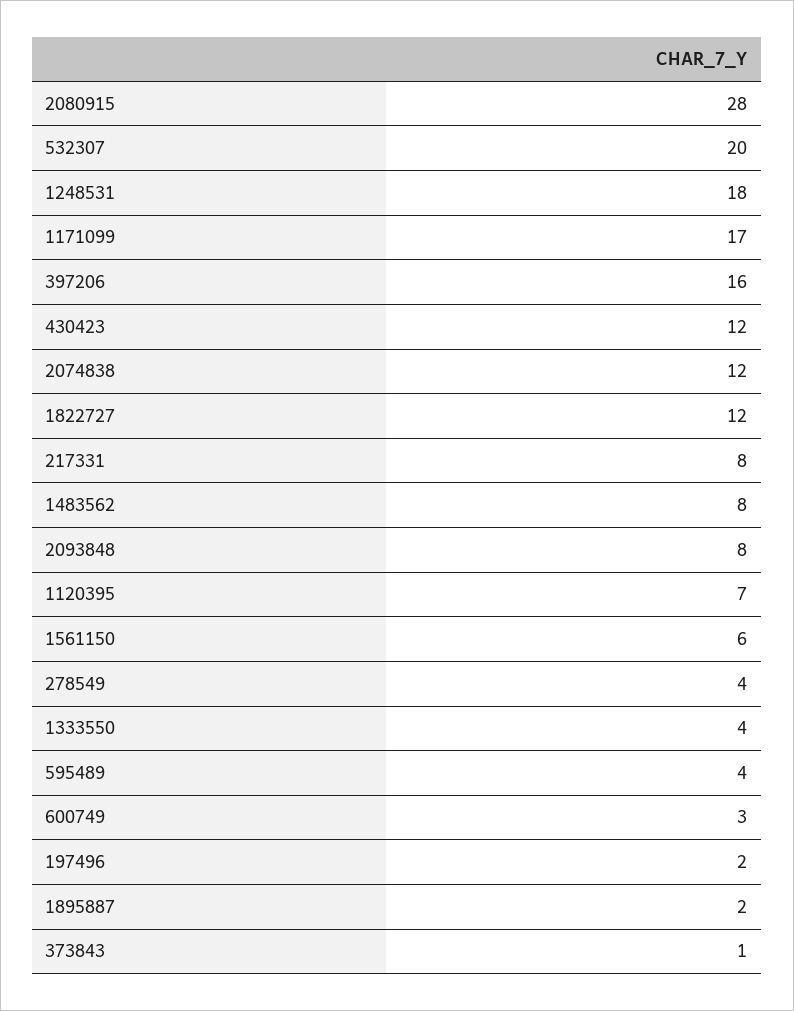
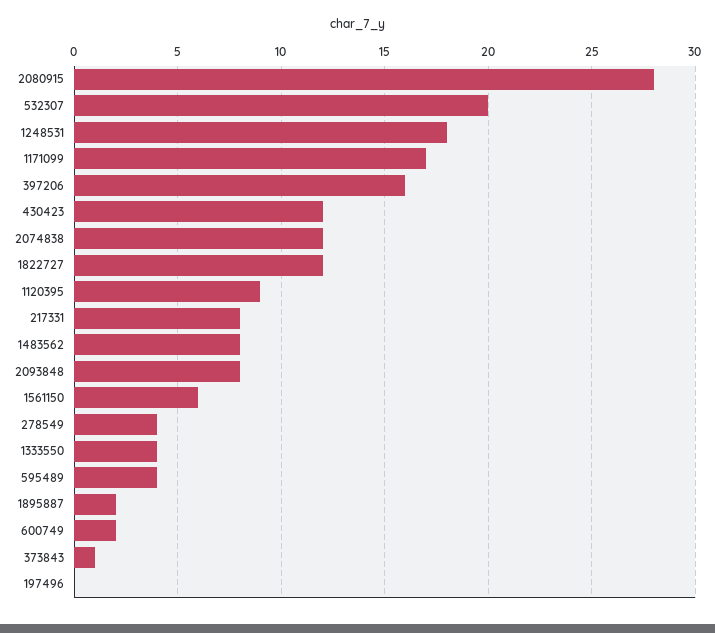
1120395: 7 -> 9
600749: 3 -> 2
197496: 2 -> 0

